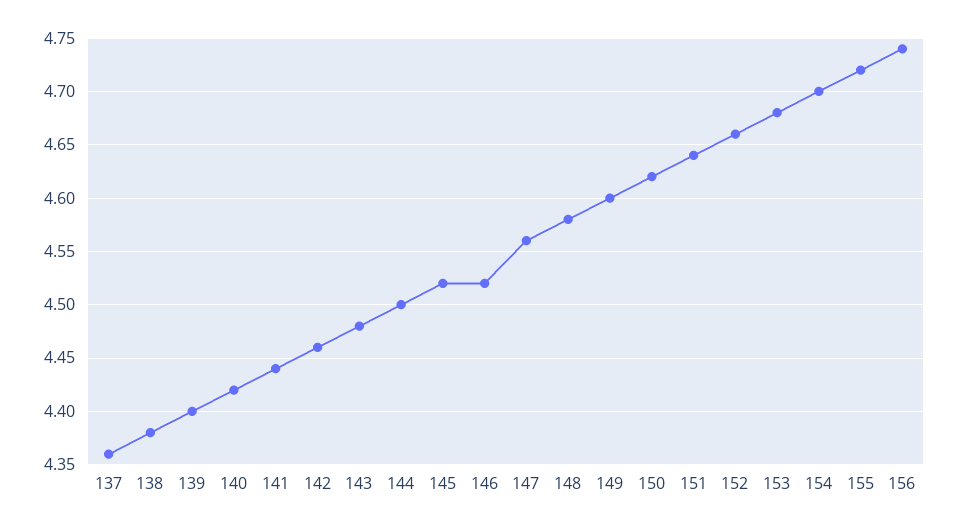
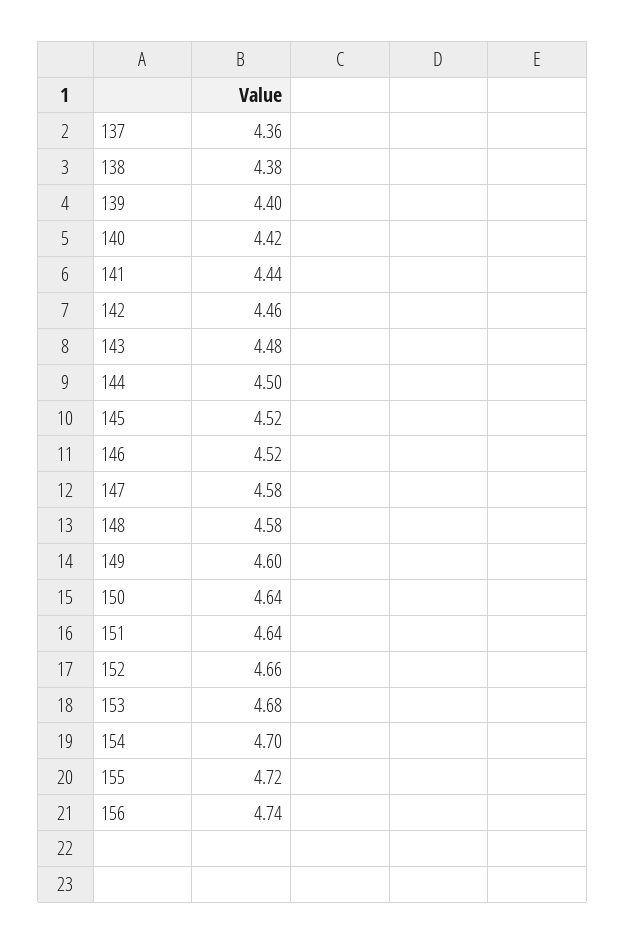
147: 4.56 -> 4.58
150: 4.62 -> 4.64

